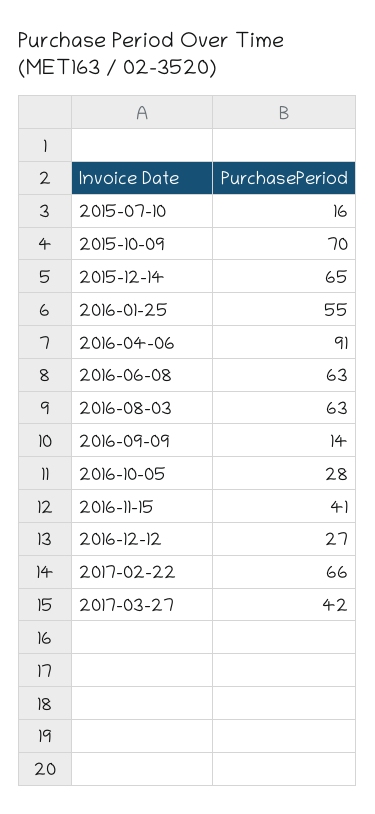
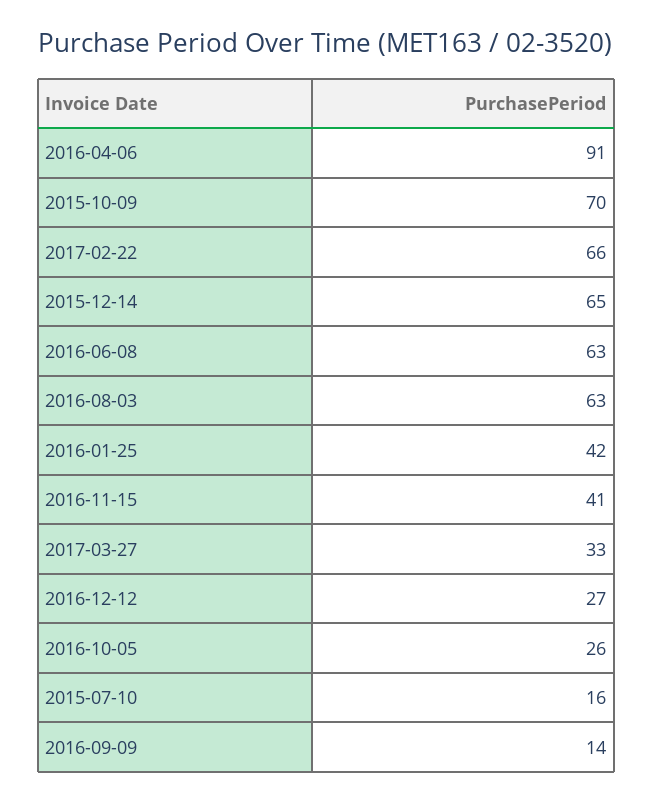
2016-01-25: 55 -> 42
2016-10-05: 28 -> 26
2017-03-27: 42 -> 33

